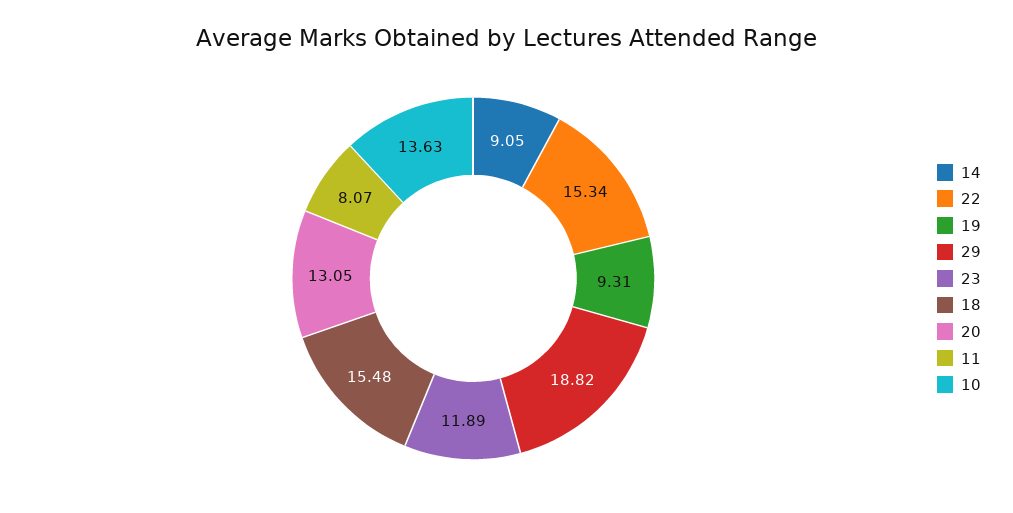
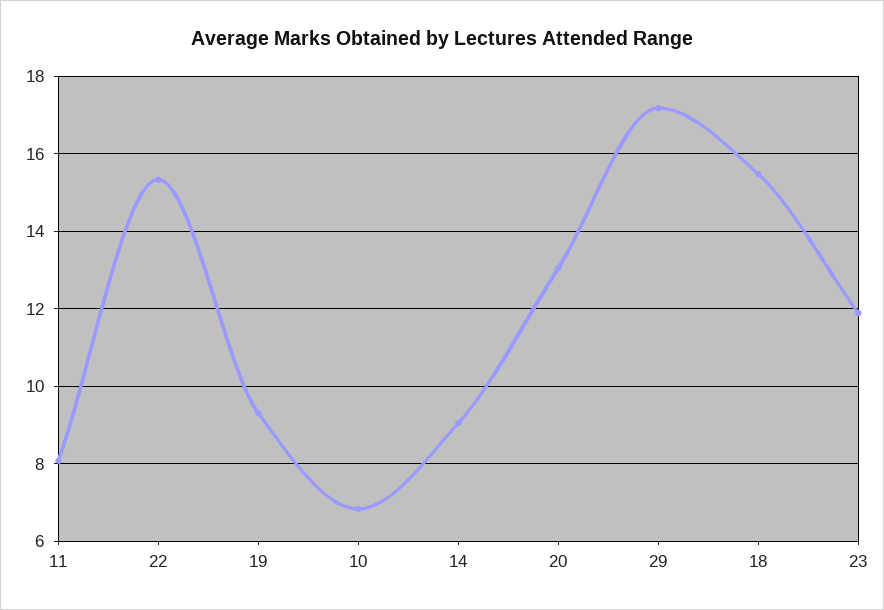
29: 18.82 -> 17.2
10: 13.63 -> 6.8

